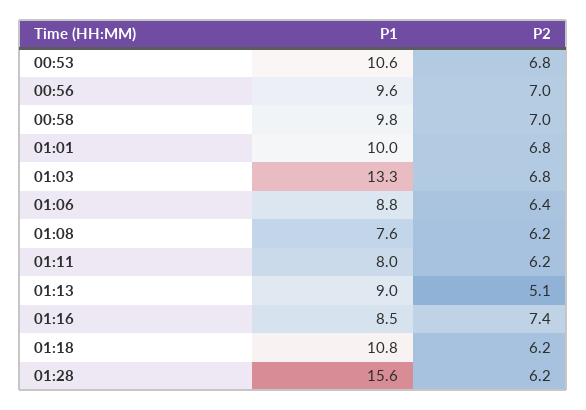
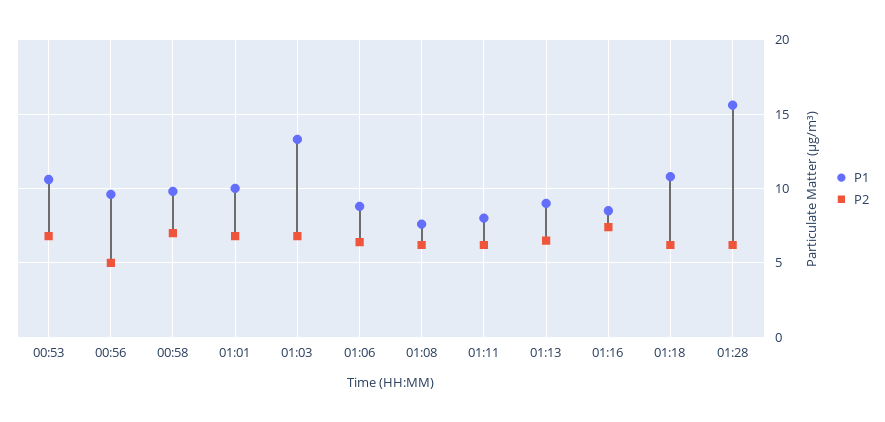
P2, 00:56: 7 -> 5
P2, 01:13: 5.1 -> 6.5

